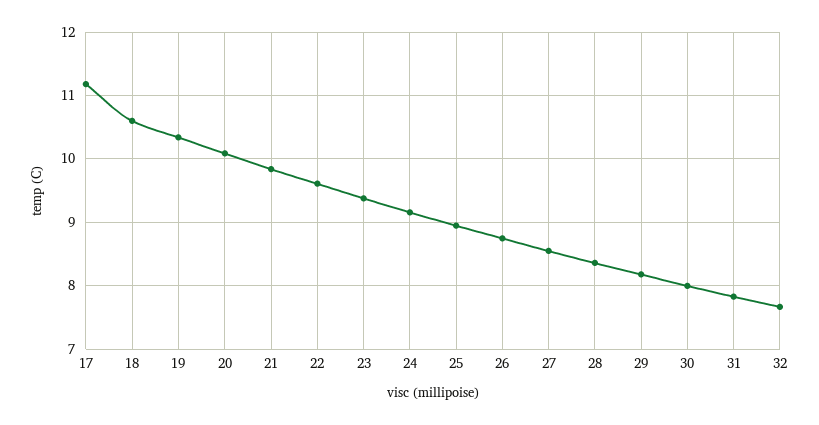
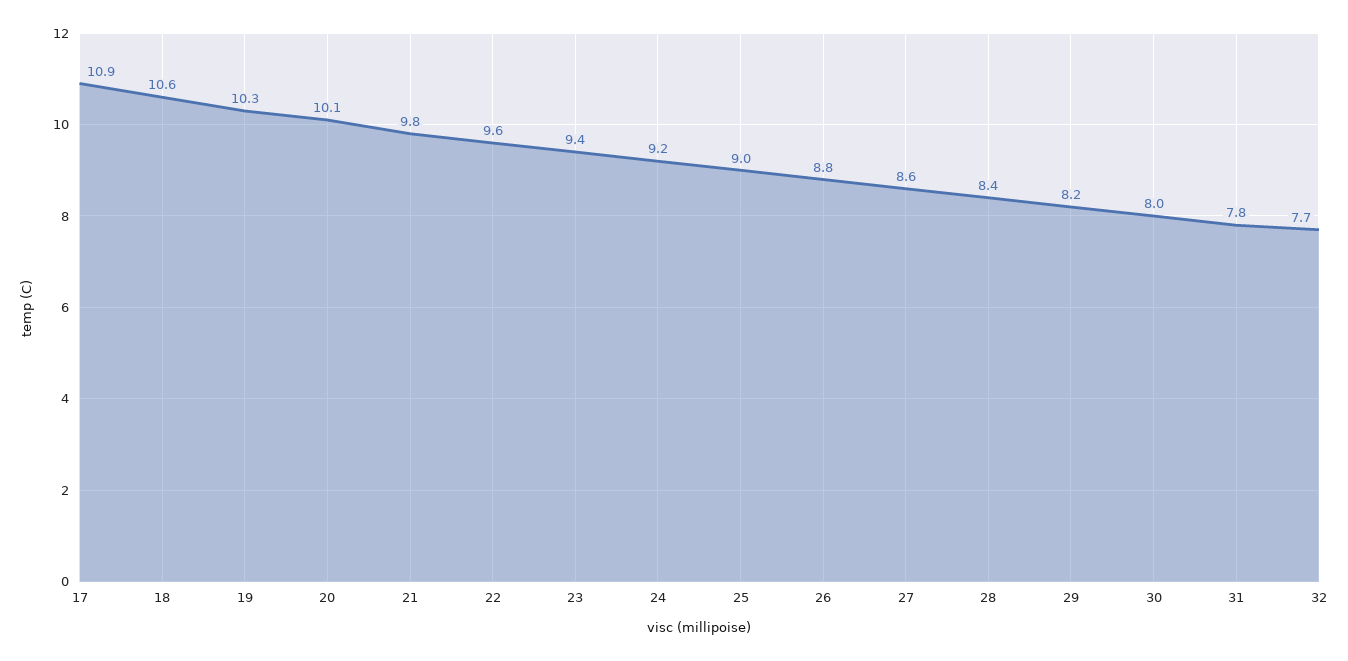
17: 11.2 -> 10.9

